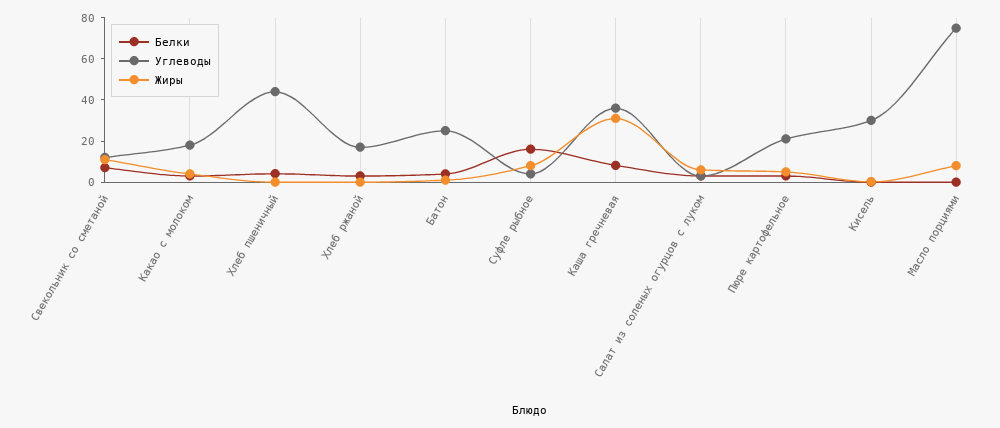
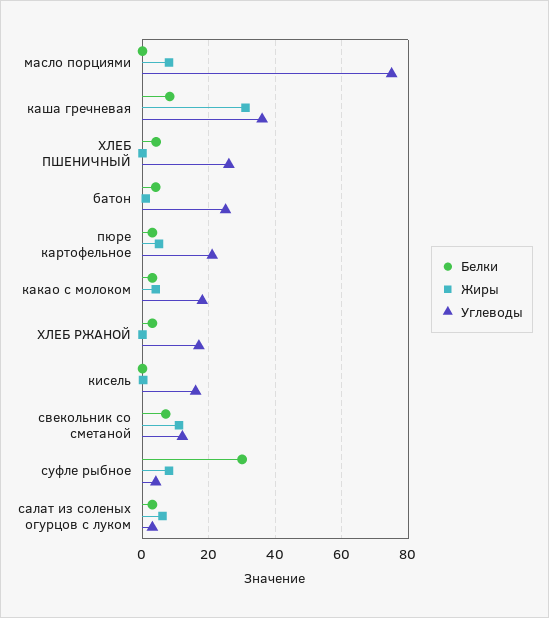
Углеводы, Хлеб пшеничный: 45 -> 26
Белки, Суфле рыбное: 15 -> 30
Углеводы, Кисель: 30 -> 16

